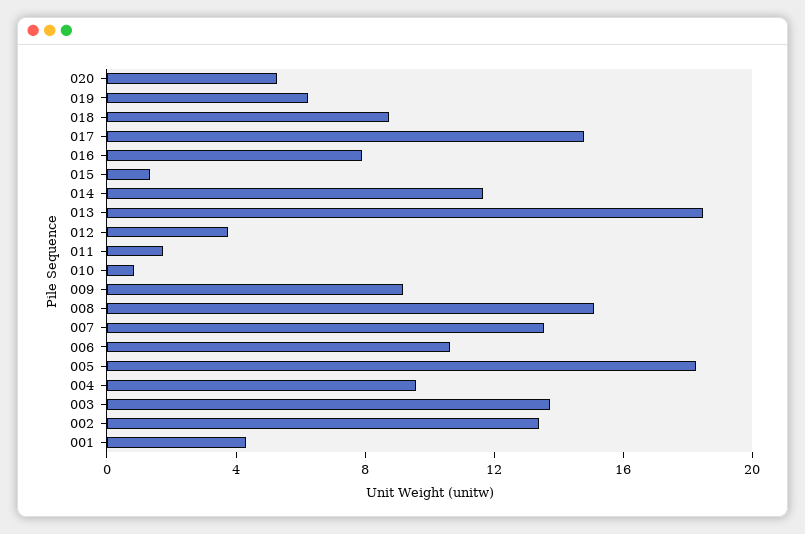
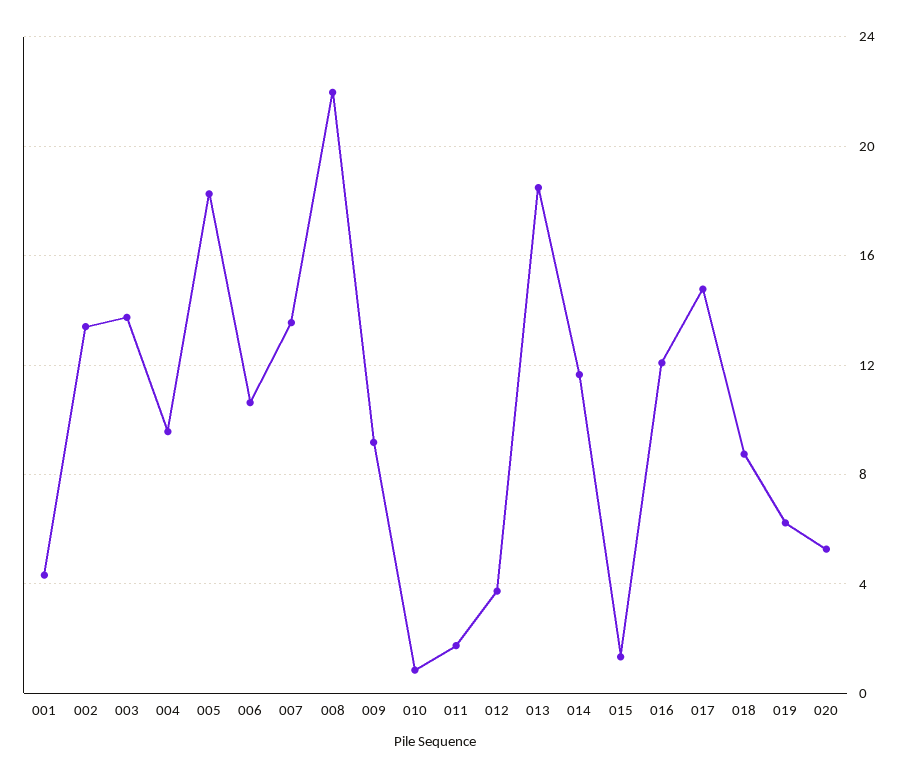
016: 8 -> 12
008: 15 -> 22

